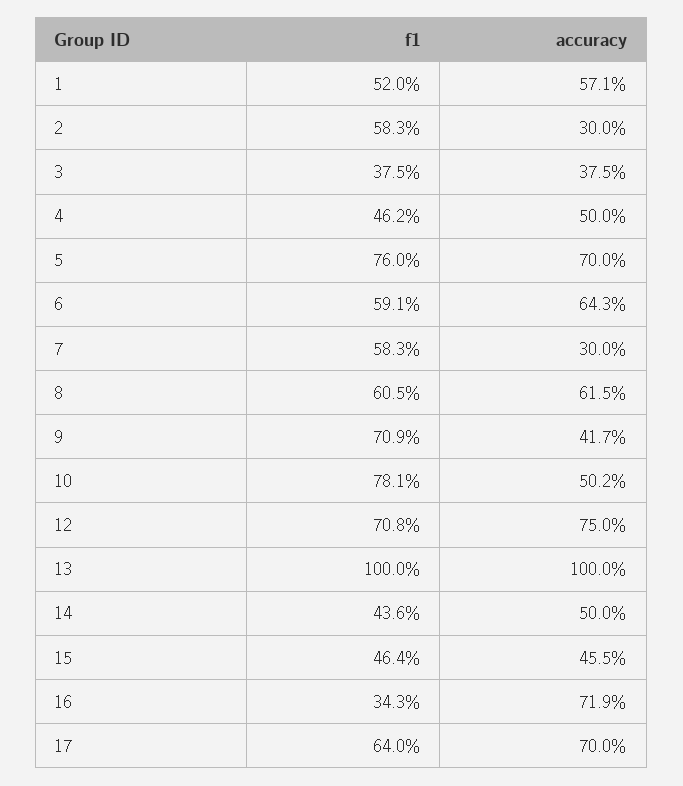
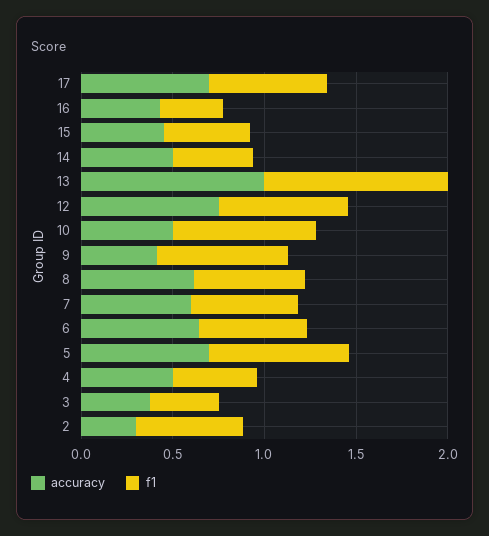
f1, 1: 0.52 -> none
accuracy, 1: 0.571 -> none
accuracy, 7: 0.3 -> 0.6
accuracy, 16: 0.719 -> 0.4

